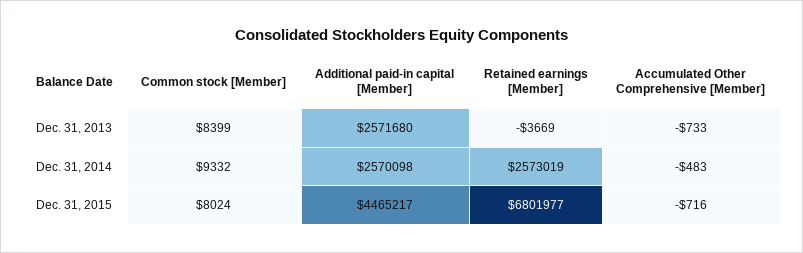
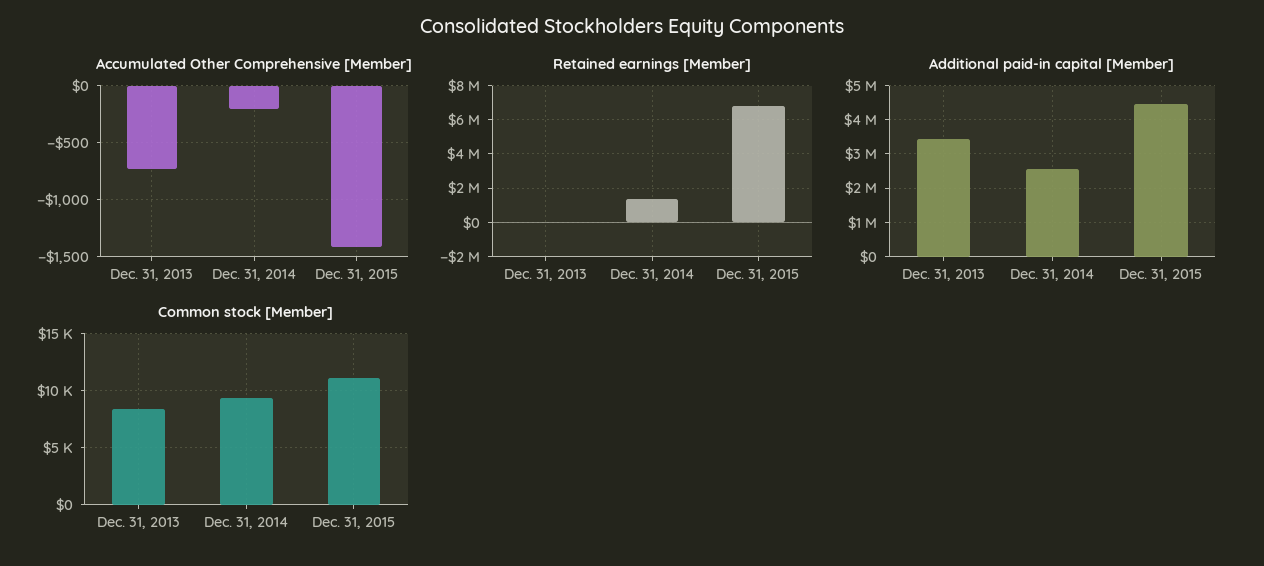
Additional paid-in capital [Member], Dec. 31, 2013: 2571680 -> 3400000
Retained earnings [Member], Dec. 31, 2014: 2573019 -> 1500000
Accumulated Other Comprehensive [Member], Dec. 31, 2014: -483 -> -200
Common stock [Member], Dec. 31, 2015: 8024 -> 11000
Accumulated Other Comprehensive [Member], Dec. 31, 2015: -716 -> -1400

